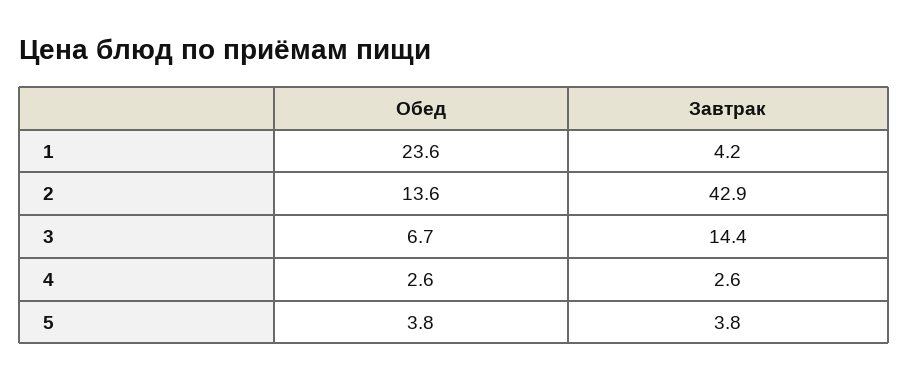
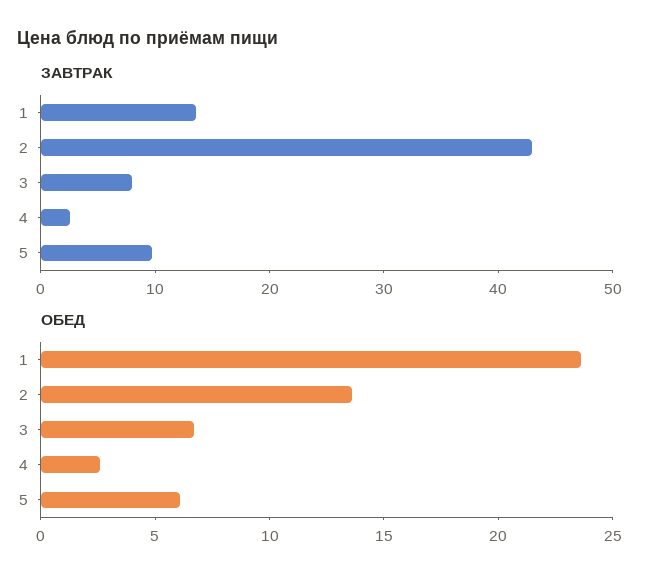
Завтрак, 1: 4.2 -> 14
Завтрак, 3: 14.4 -> 8
Обед, 5: 3.8 -> 6
Завтрак, 5: 3.8 -> 10

